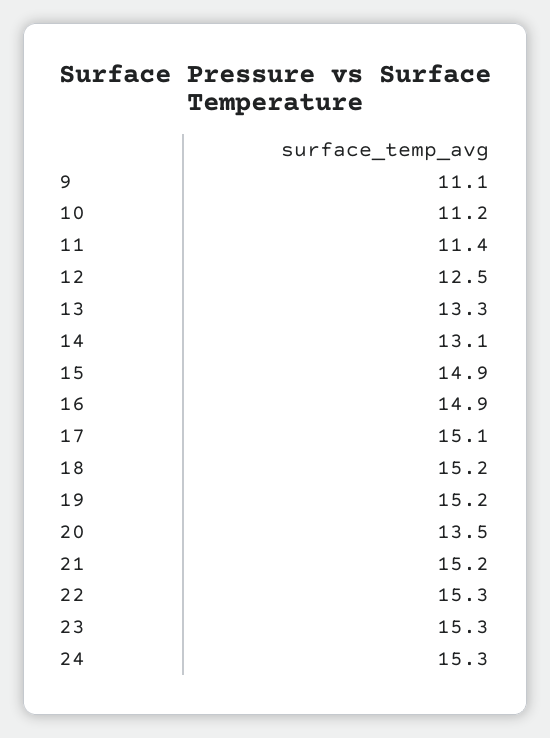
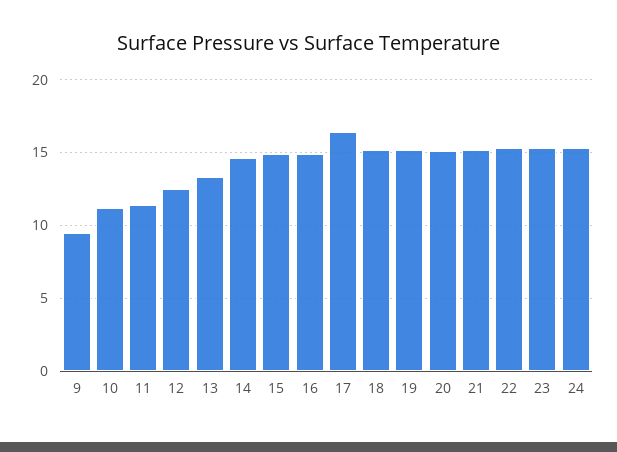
9: 11.1 -> 9.5
14: 13.1 -> 14.5
17: 15.1 -> 16.5
20: 13.5 -> 15

